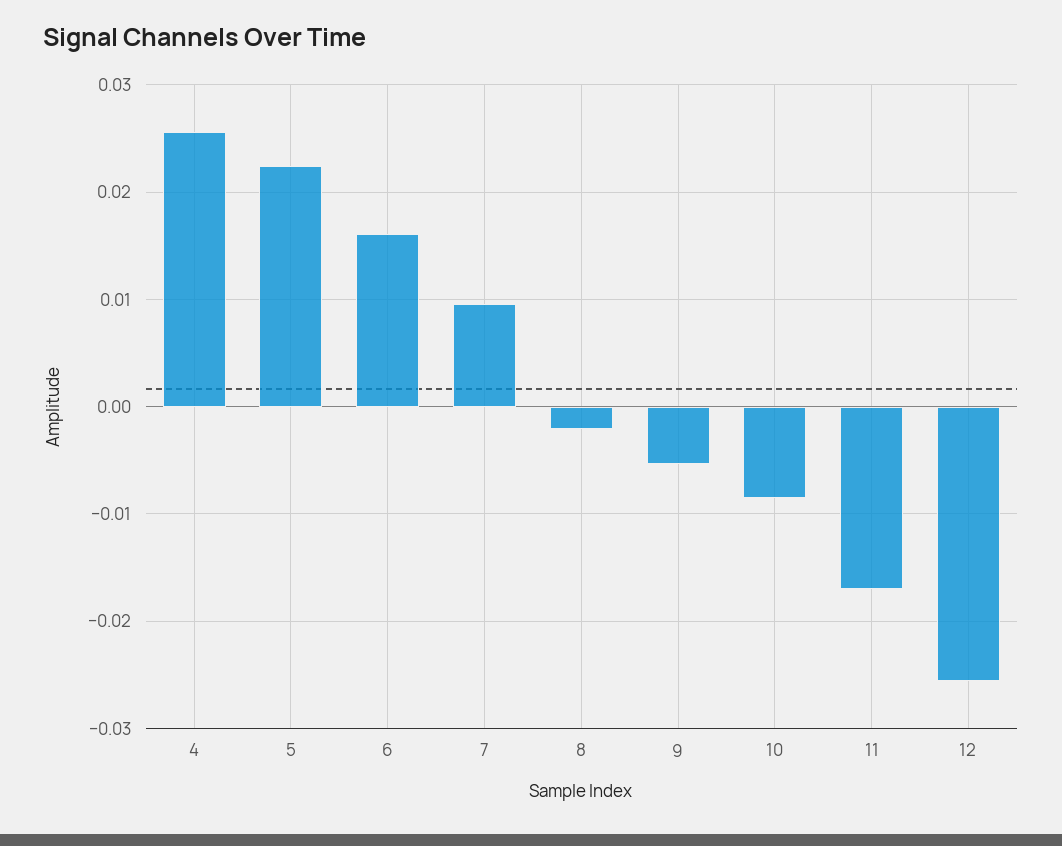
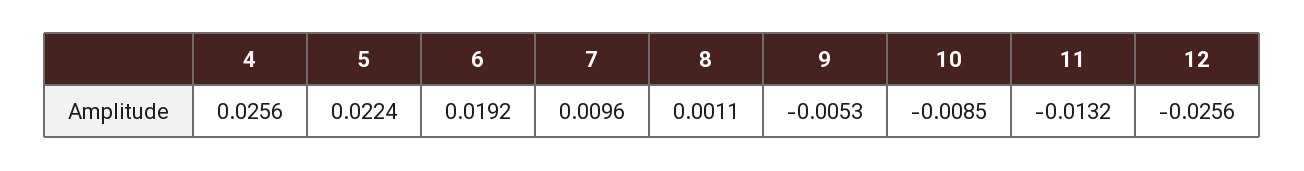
6: 0.016 -> 0.0192
8: -0.002 -> 0.0011
11: -0.017 -> -0.0132

